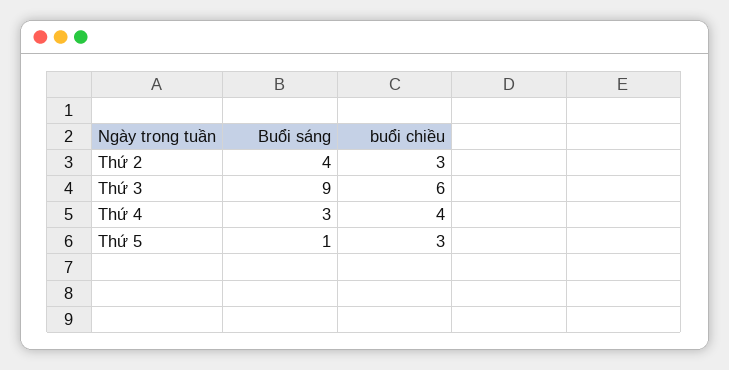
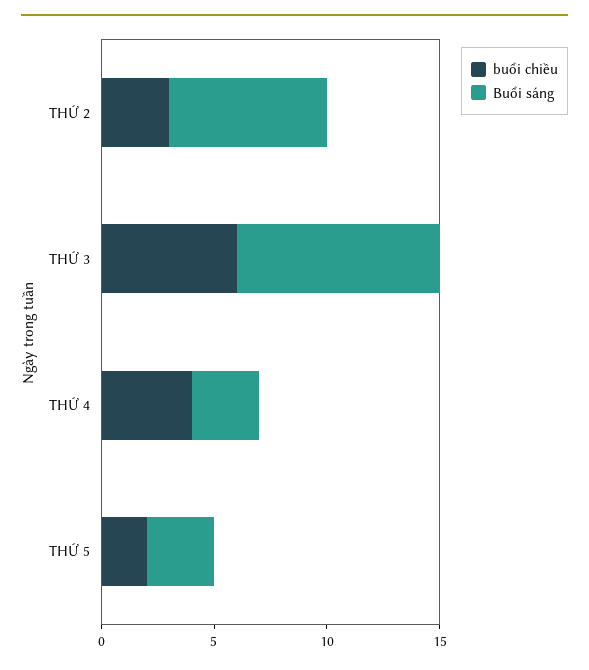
Buổi sáng, Thứ 2: 4 -> 7
Buổi sáng, Thứ 5: 1 -> 3
buổi chiều, Thứ 5: 3 -> 2

